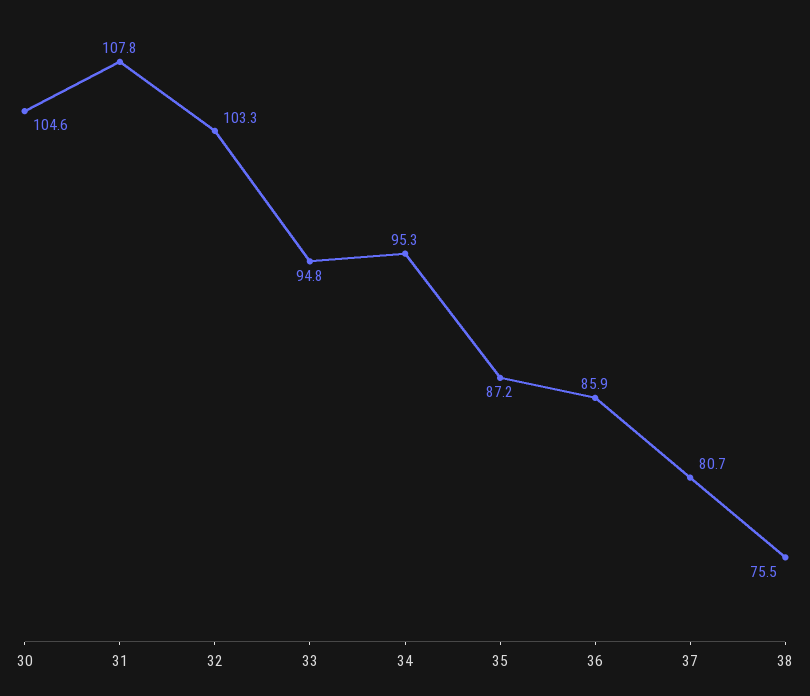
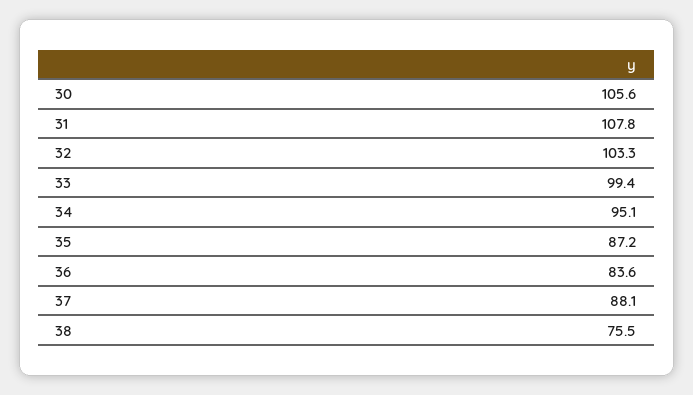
30: 104.6 -> 105.6
33: 94.8 -> 99.4
34: 95.3 -> 95.1
36: 85.9 -> 83.6
37: 80.7 -> 88.1

